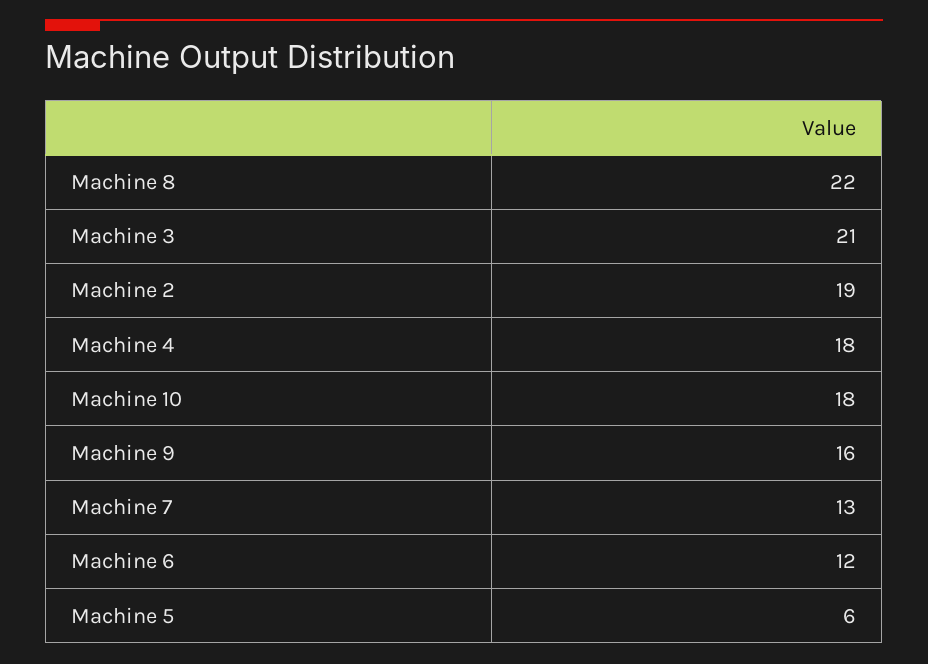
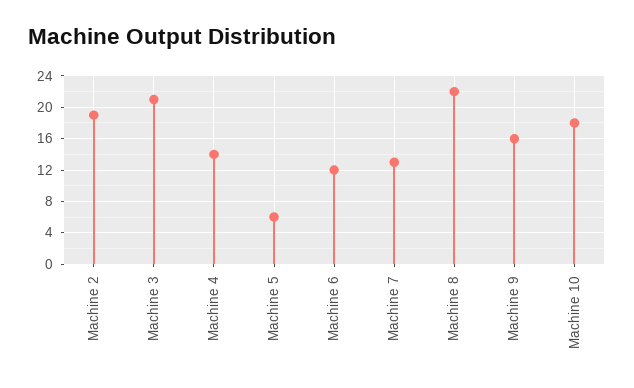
Machine 4: 18 -> 14

